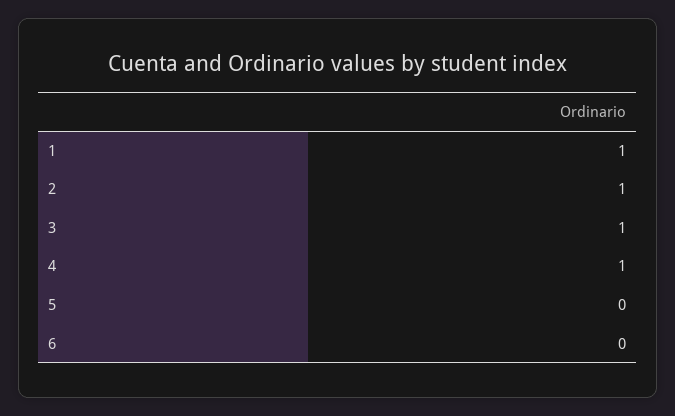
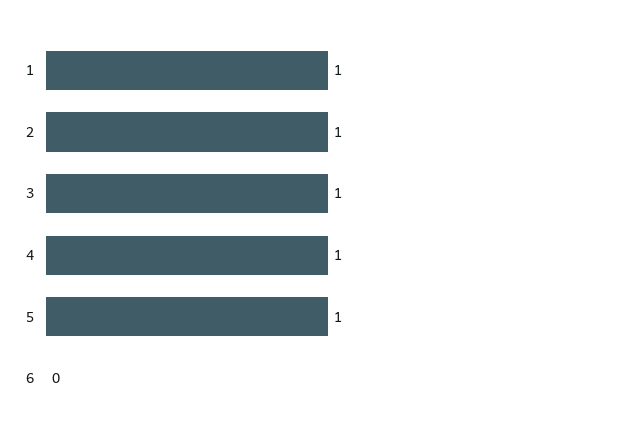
5: 0 -> 1

